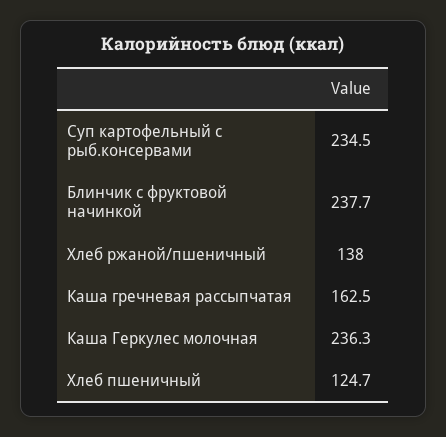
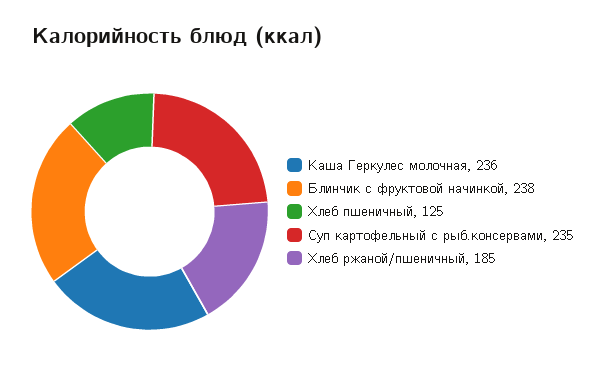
Хлеб ржаной/пшеничный: 138 -> 185
Каша гречневая рассыпчатая: 162.5 -> none

